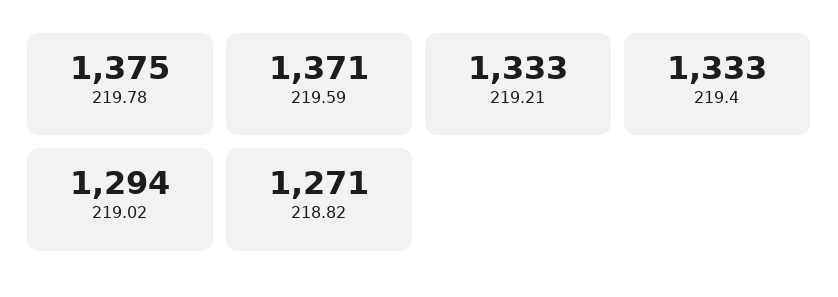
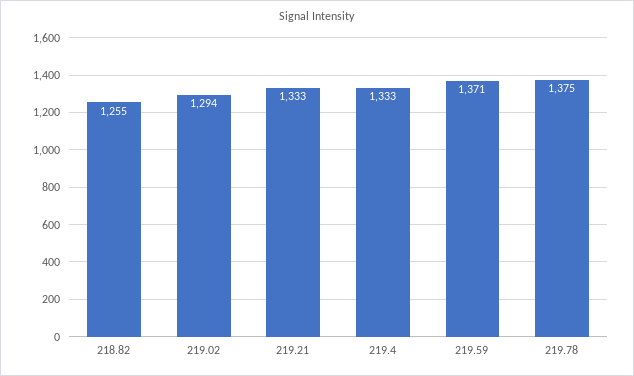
218.82: 1271 -> 1255

